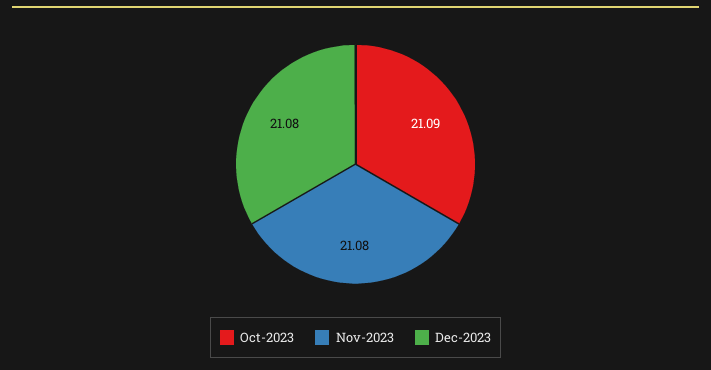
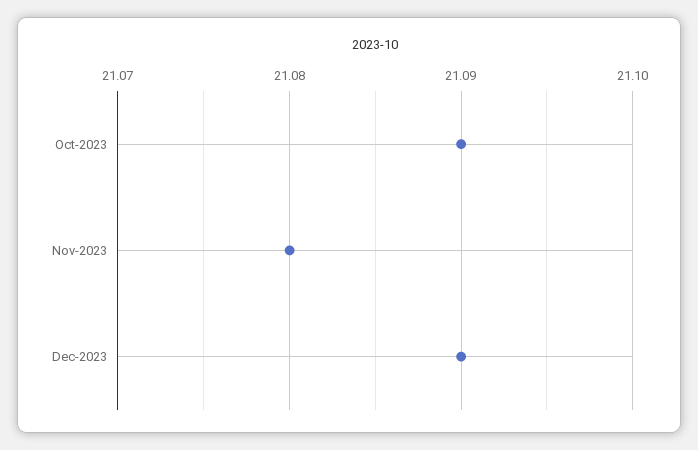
Dec-2023: 21.08 -> 21.09

